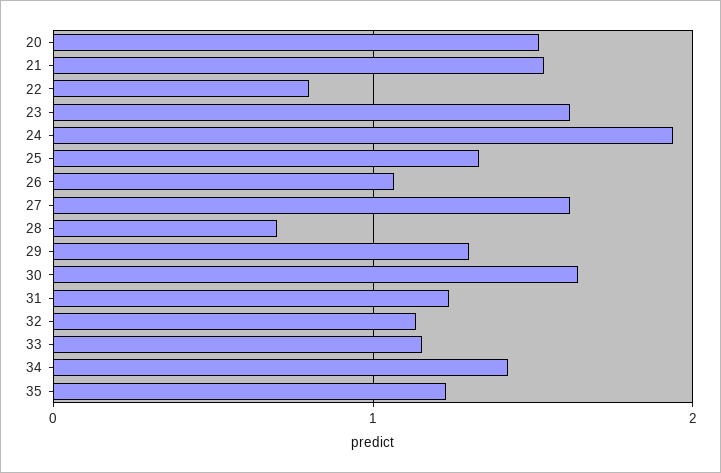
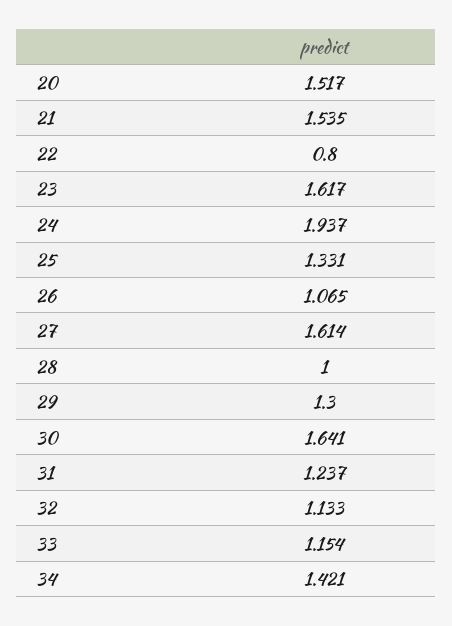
28: 0.7 -> 1
35: 1.2 -> none

